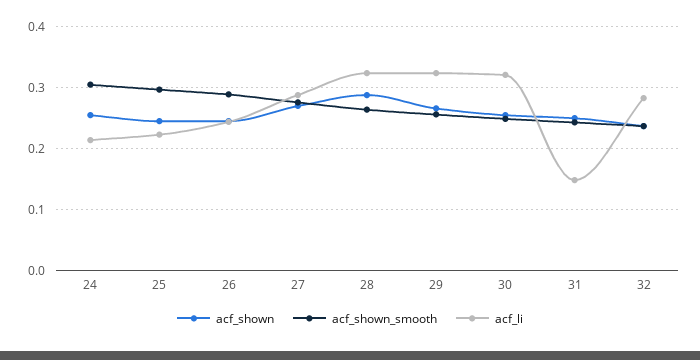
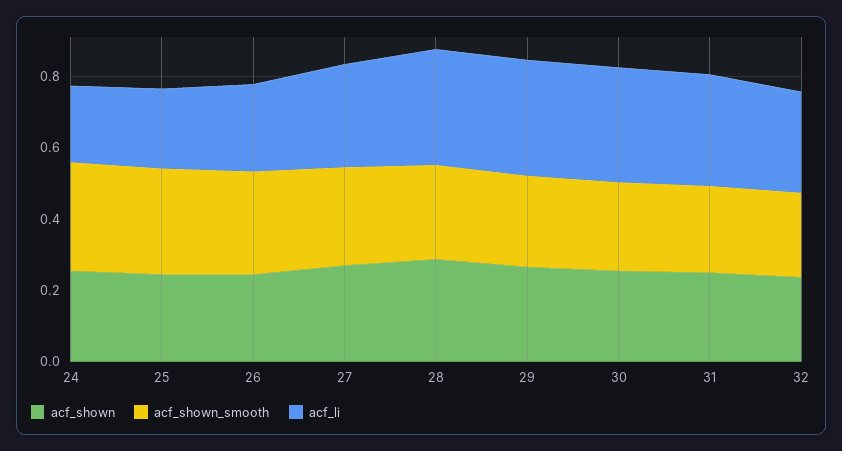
acf_li, 31: 0.15 -> 0.3

